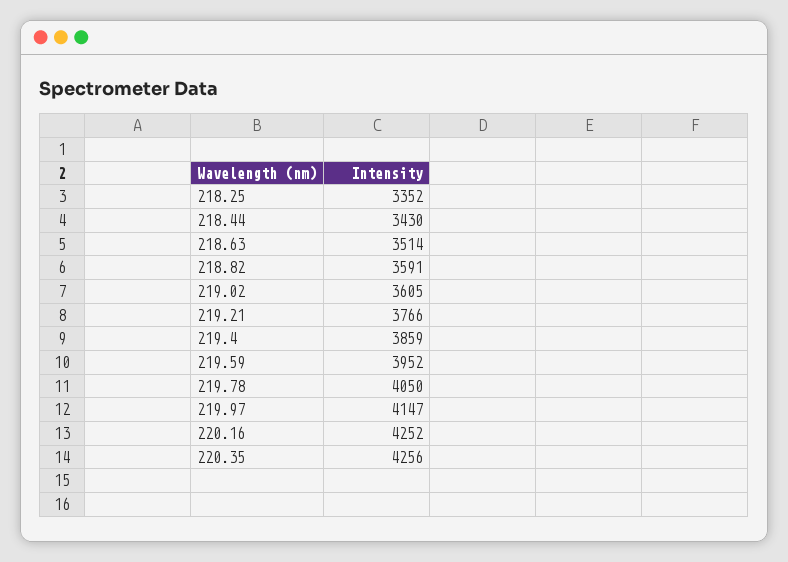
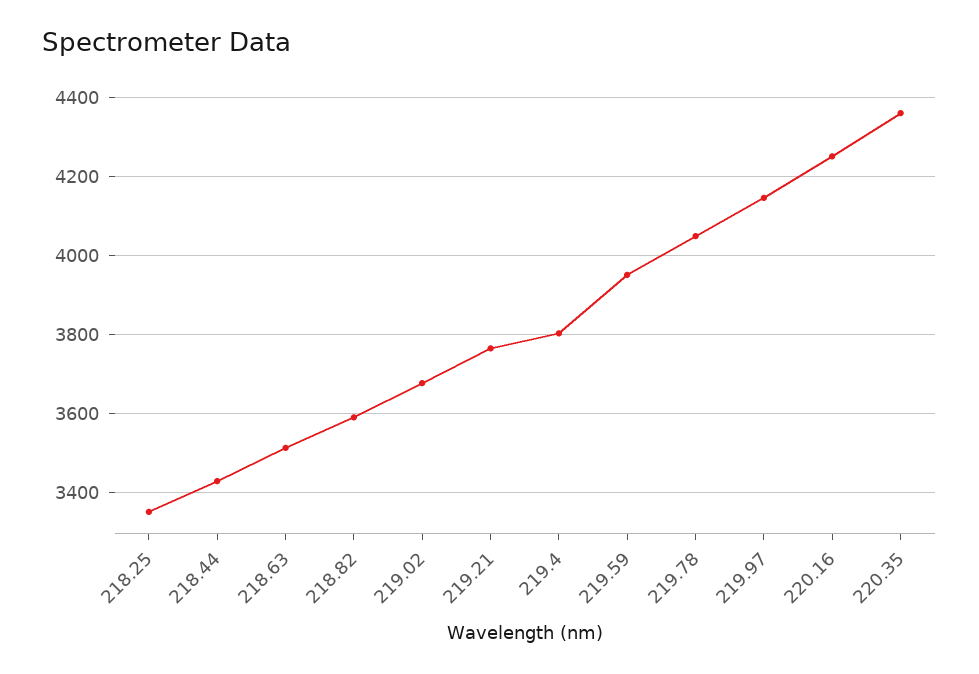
219.02: 3605 -> 3680
219.4: 3859 -> 3800
220.35: 4256 -> 4360

